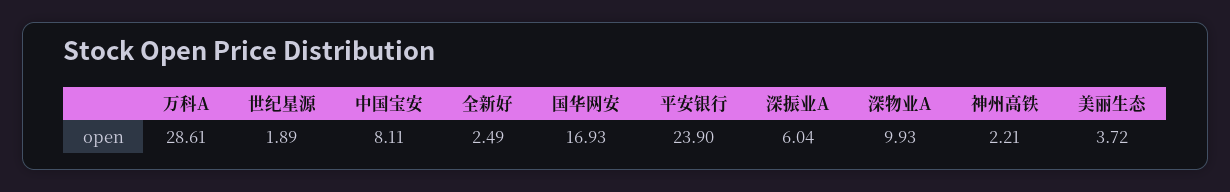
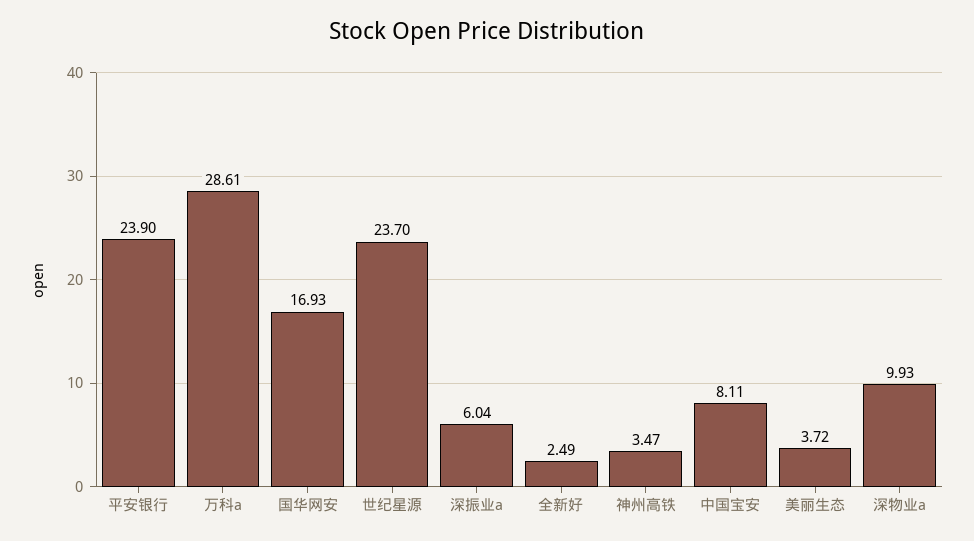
世纪星源: 1.89 -> 23.7
神州高铁: 2.21 -> 3.47

